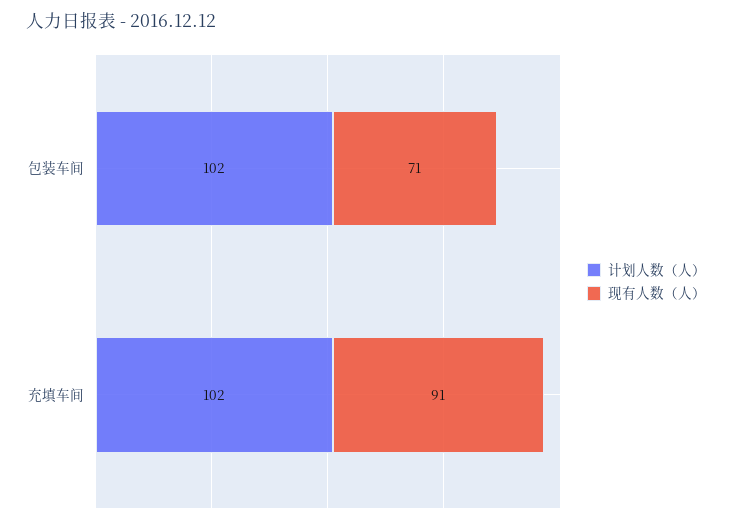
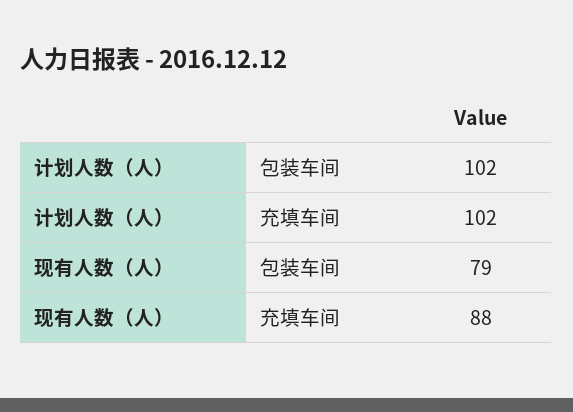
现有人数（人）, 包装车间: 71 -> 79
现有人数（人）, 充填车间: 91 -> 88

